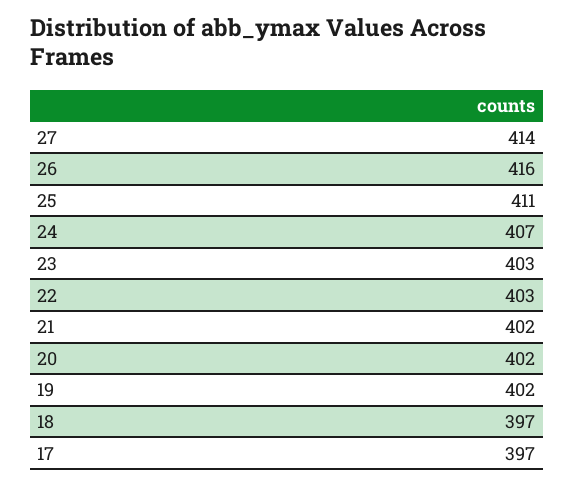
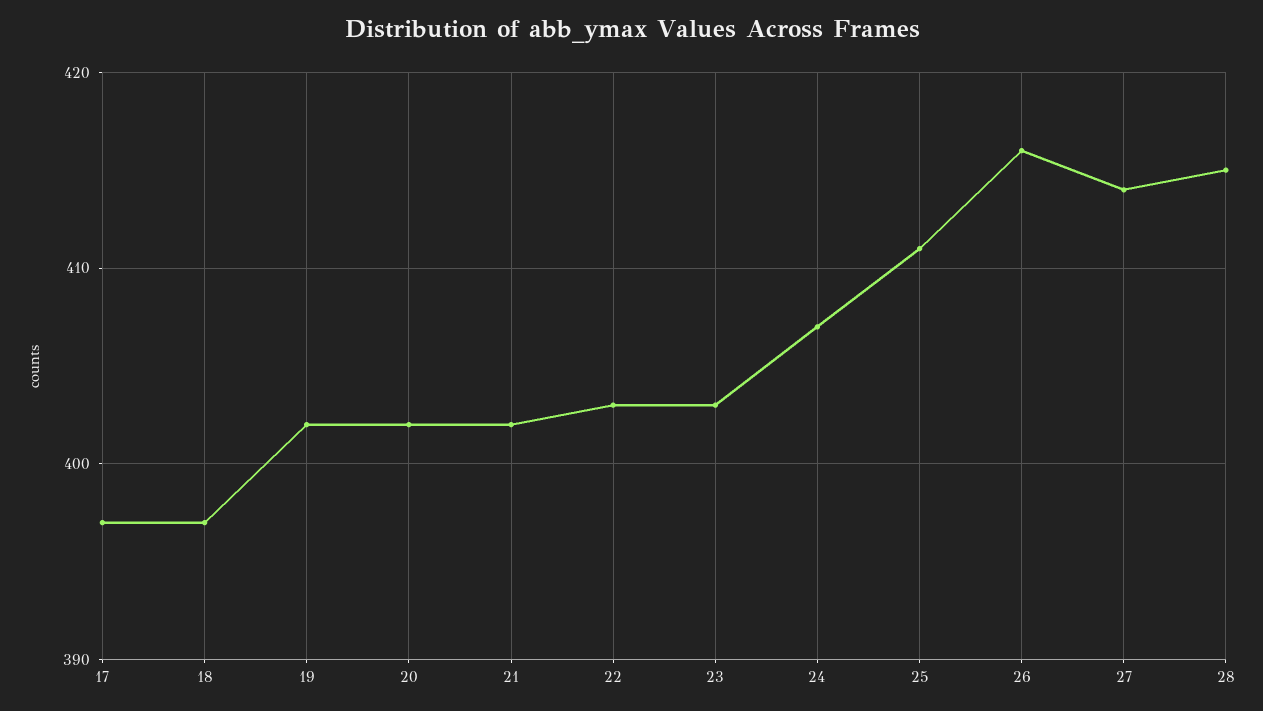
28: none -> 415

